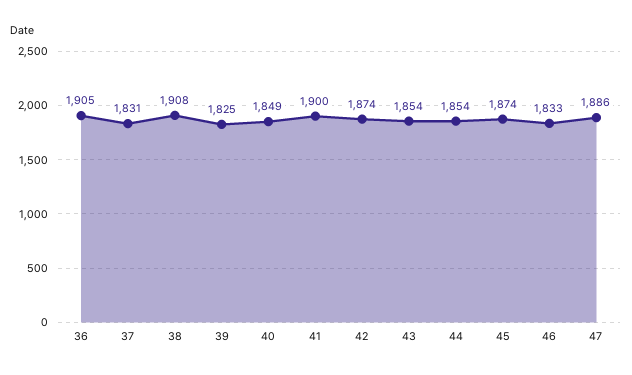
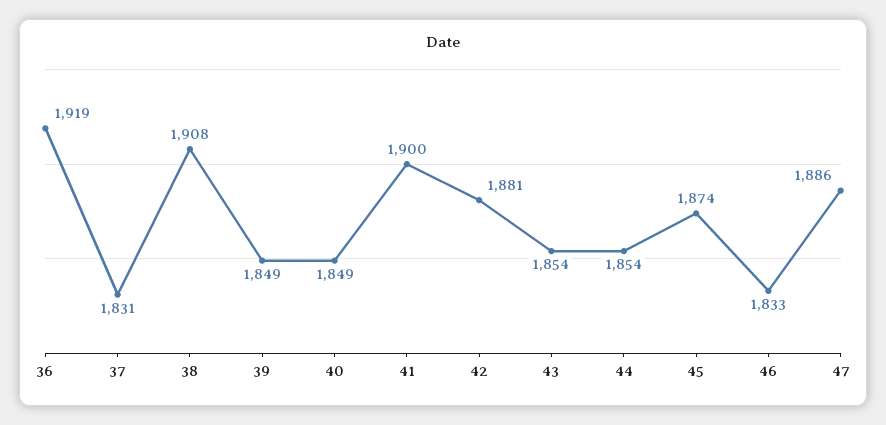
36: 1905 -> 1919
39: 1825 -> 1849
42: 1874 -> 1881

